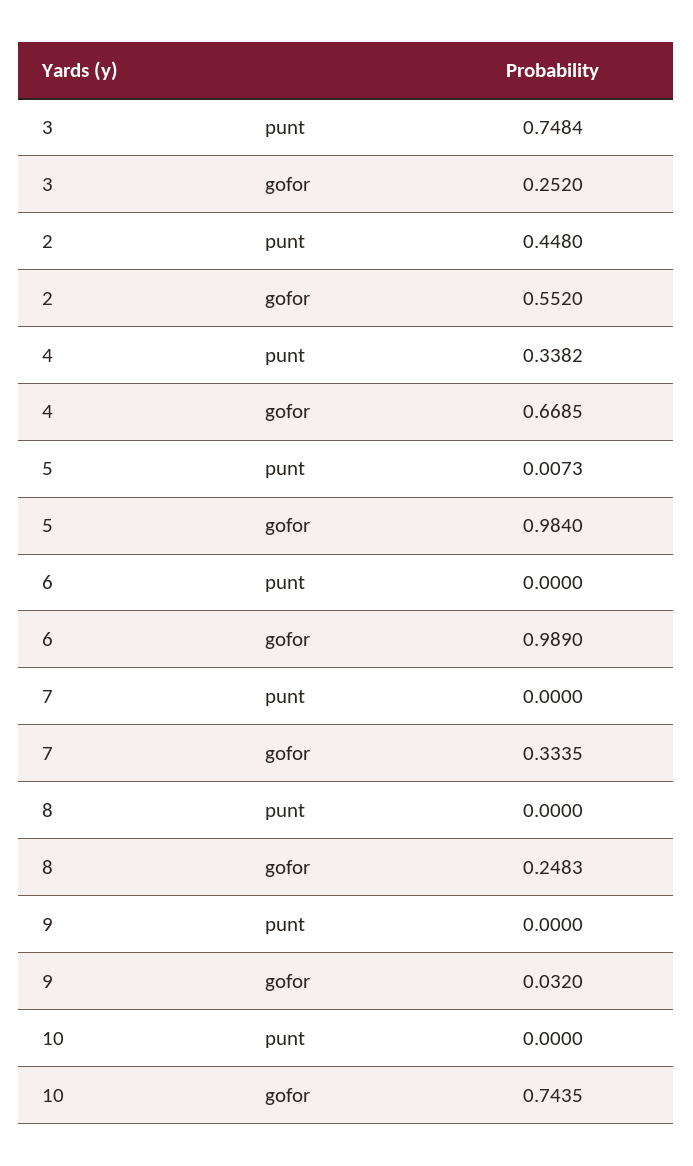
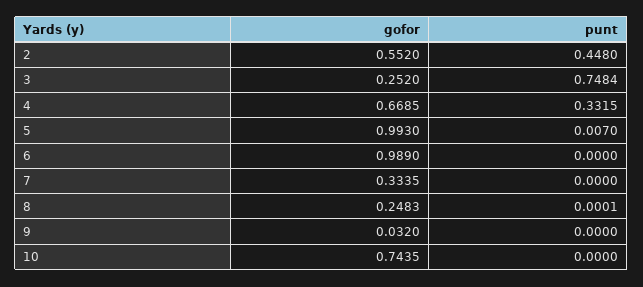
4, punt: 0.3382 -> 0.3315
5, punt: 0.0073 -> 0.007
5, gofor: 0.984 -> 0.993
8, punt: 0 -> 0.0001

